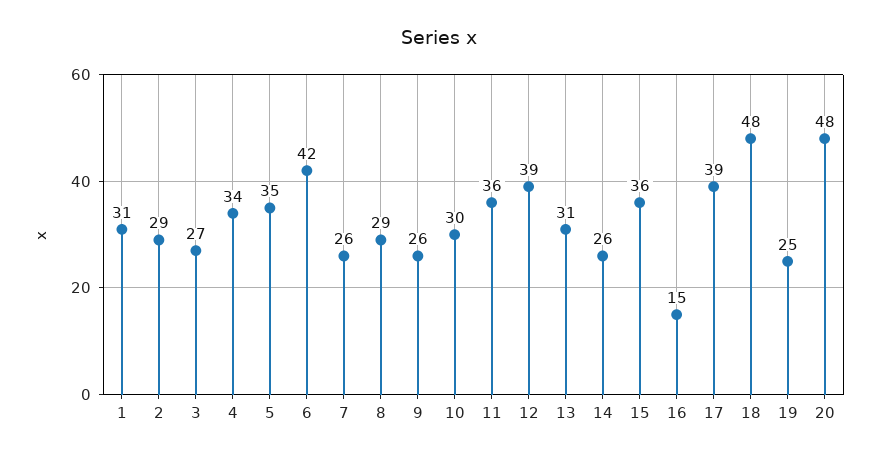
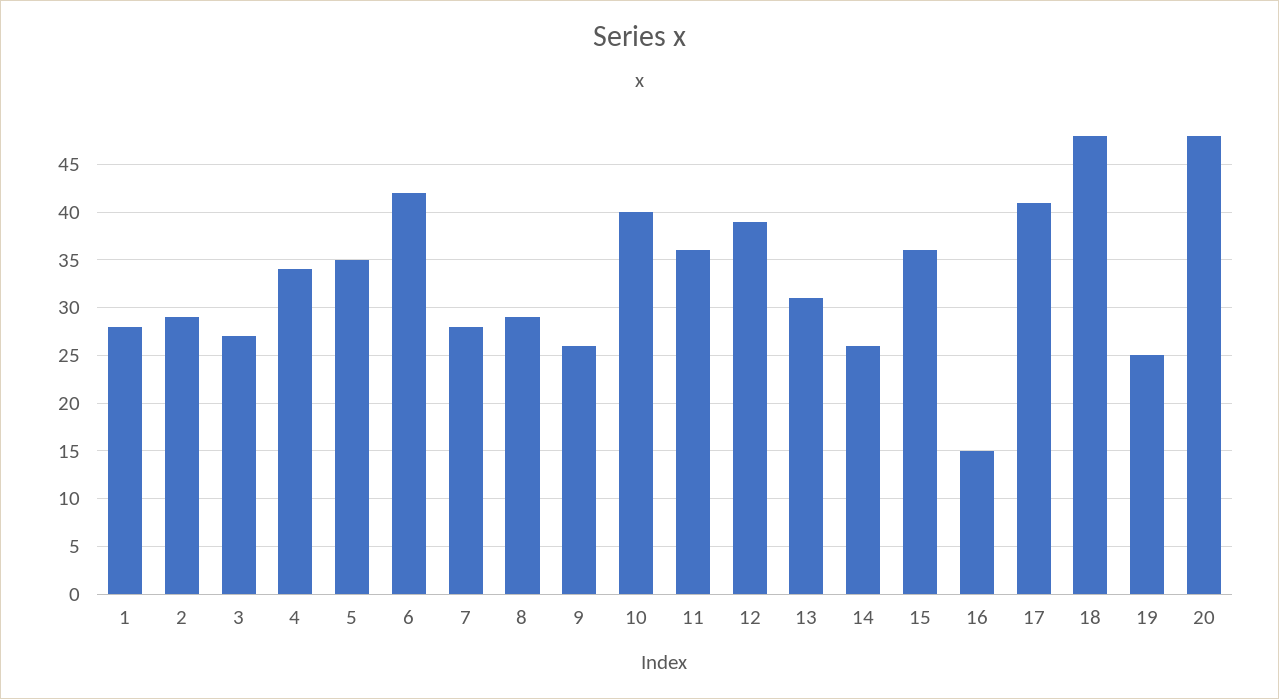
1: 31 -> 28
7: 26 -> 28
10: 30 -> 40
17: 39 -> 41

